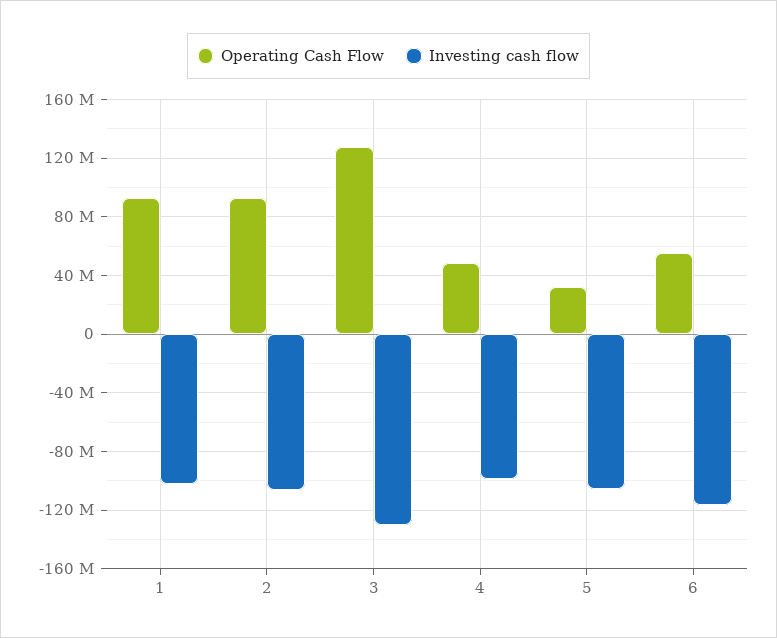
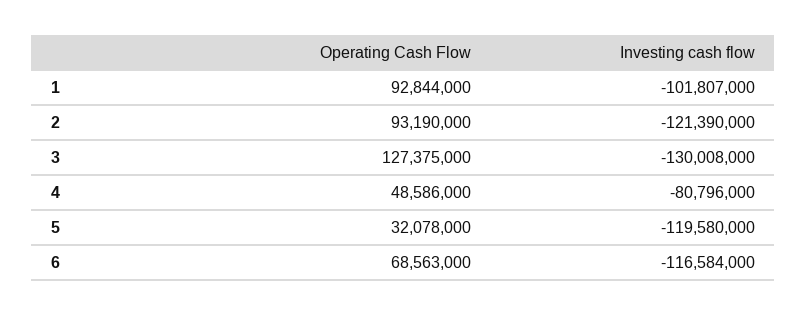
Investing cash flow, 2: -105000000 -> -121390000
Investing cash flow, 4: -100000000 -> -80796000
Investing cash flow, 5: -105000000 -> -119580000
Operating Cash Flow, 6: 55000000 -> 68563000

